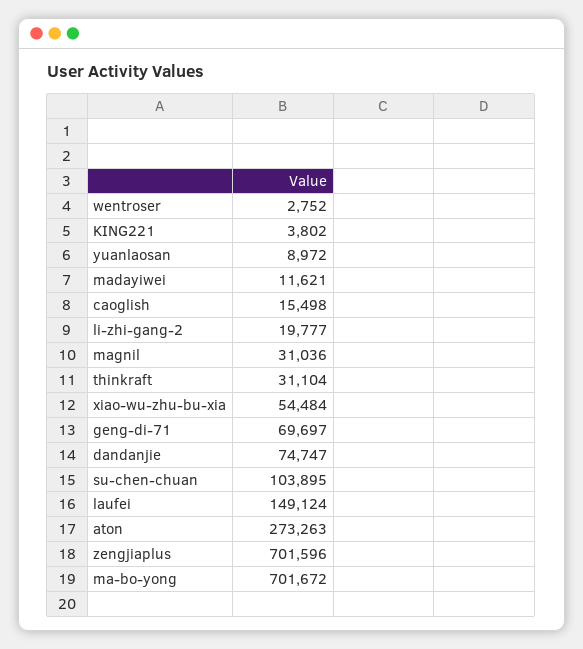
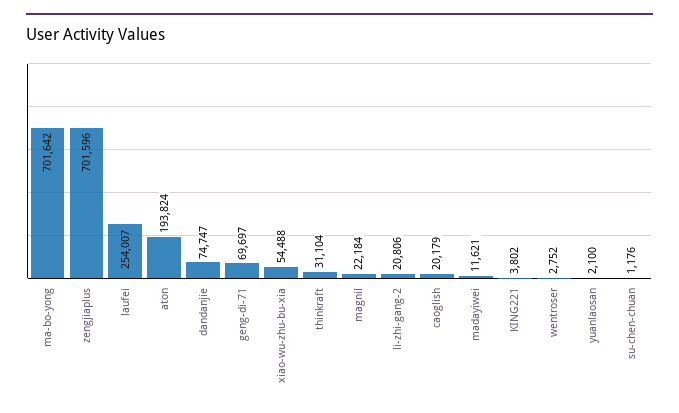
yuanlaosan: 8972 -> 2100
caoglish: 15498 -> 20179
li-zhi-gang-2: 19777 -> 20806
magnil: 31036 -> 22184
xiao-wu-zhu-bu-xia: 54484 -> 54488
su-chen-chuan: 103895 -> 1176
laufei: 149124 -> 254007
aton: 273263 -> 193824
ma-bo-yong: 701672 -> 701642

